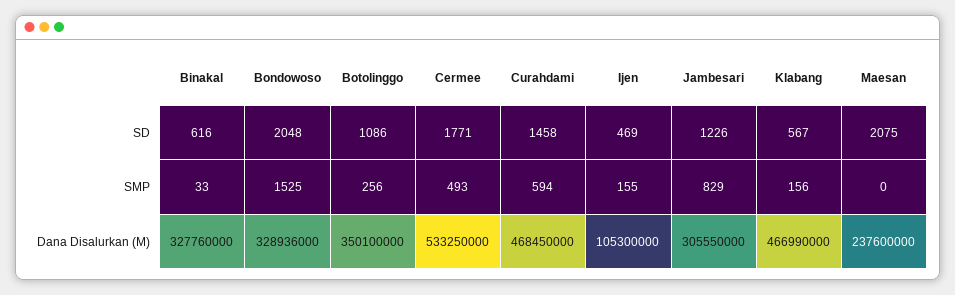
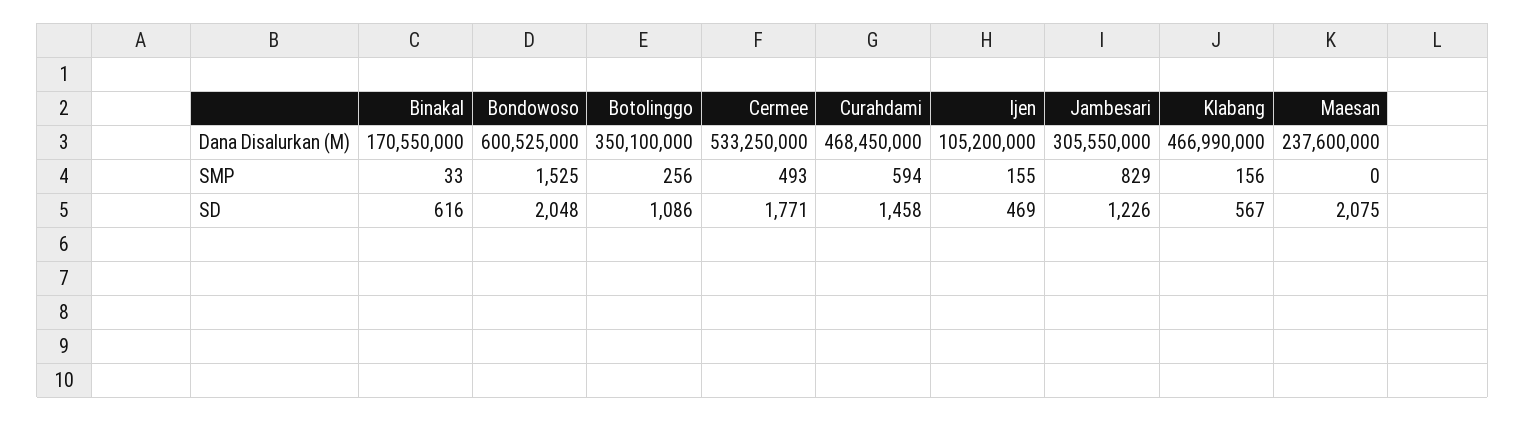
Binakal, Dana Disalurkan (M): 327760000 -> 170550000
Bondowoso, Dana Disalurkan (M): 328936000 -> 600525000
Ijen, Dana Disalurkan (M): 105300000 -> 105200000

